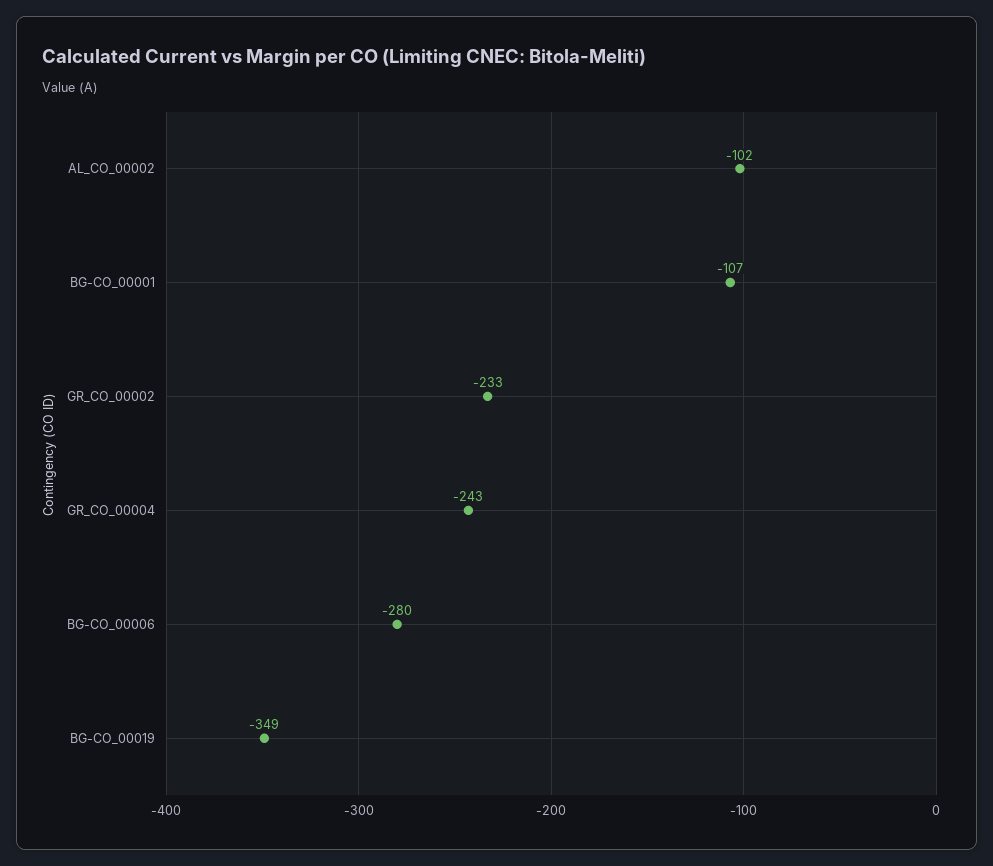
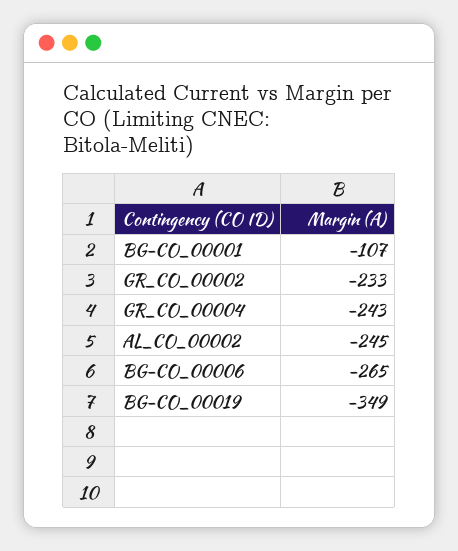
AL_CO_00002: -102 -> -245
BG-CO_00006: -280 -> -265

